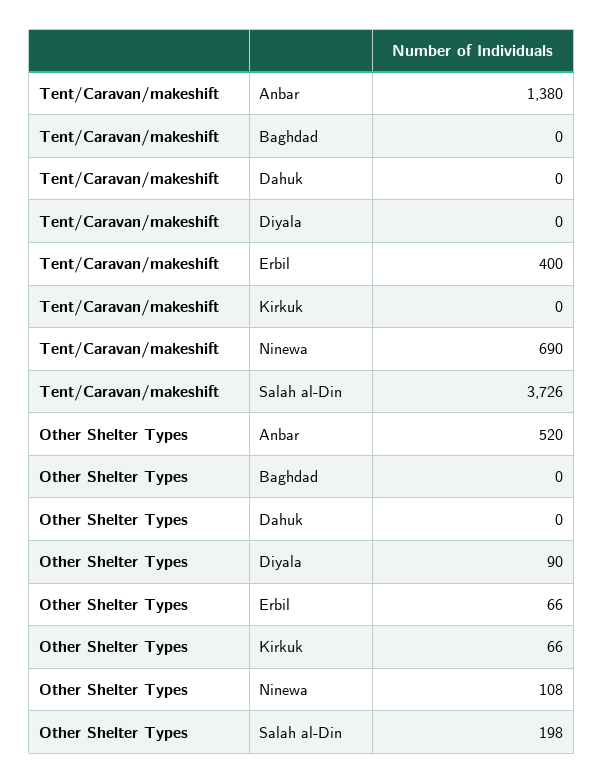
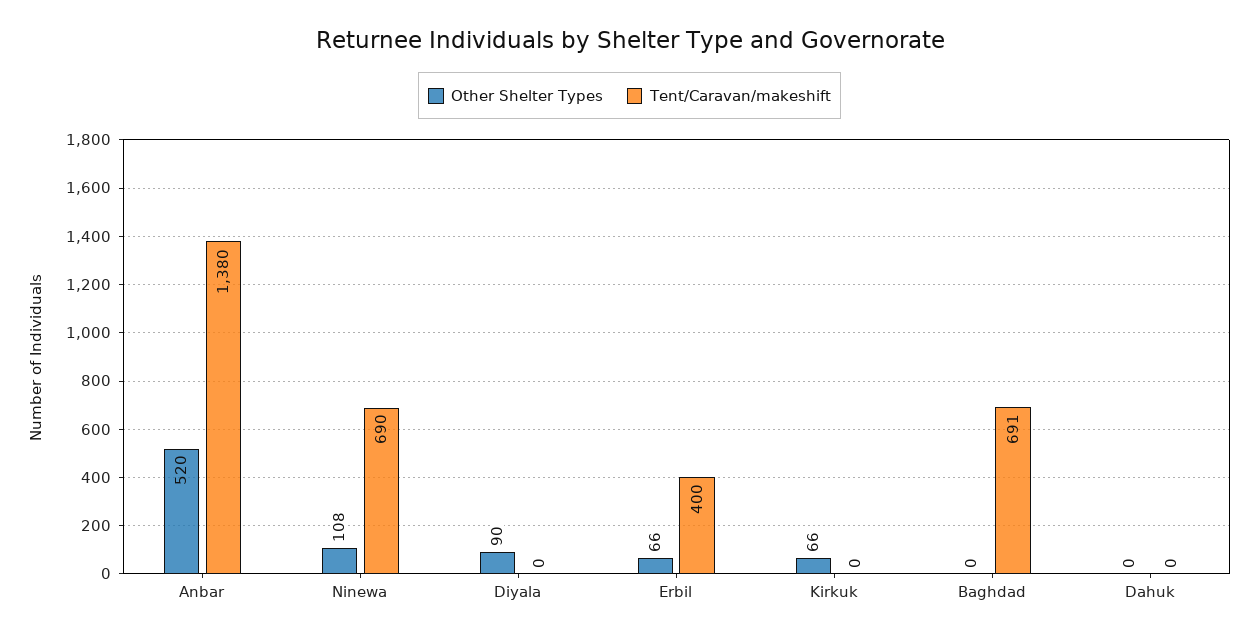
Tent/Caravan/makeshift, Baghdad: 0 -> 691
Tent/Caravan/makeshift, Salah al-Din: 3726 -> none
Other Shelter Types, Salah al-Din: 198 -> none

